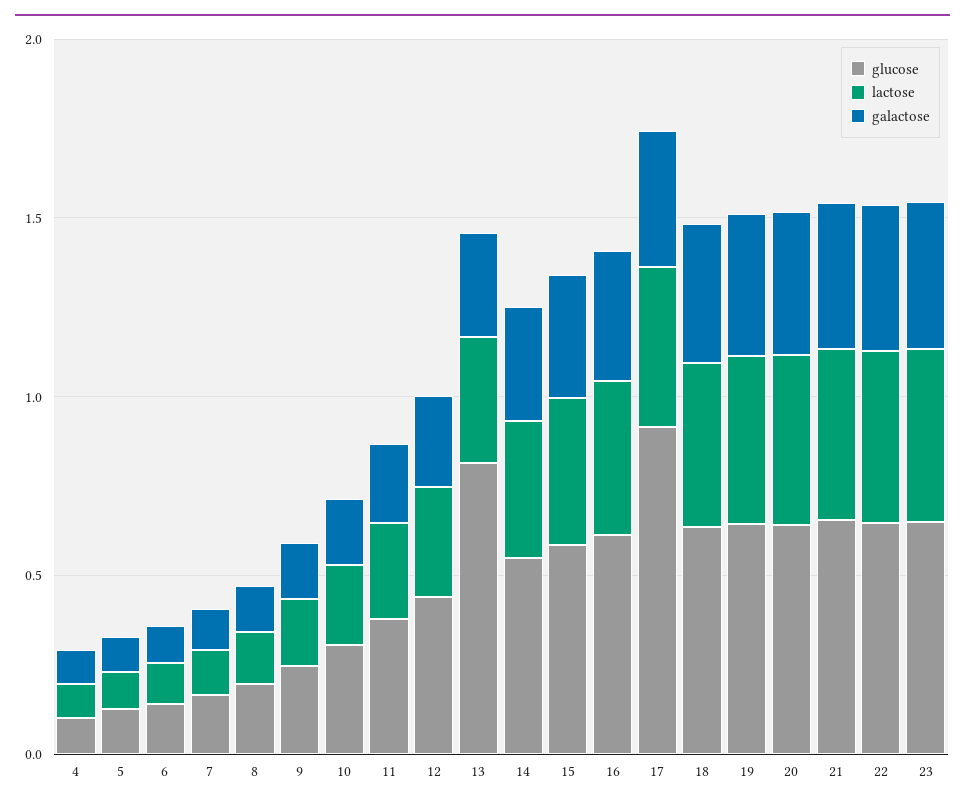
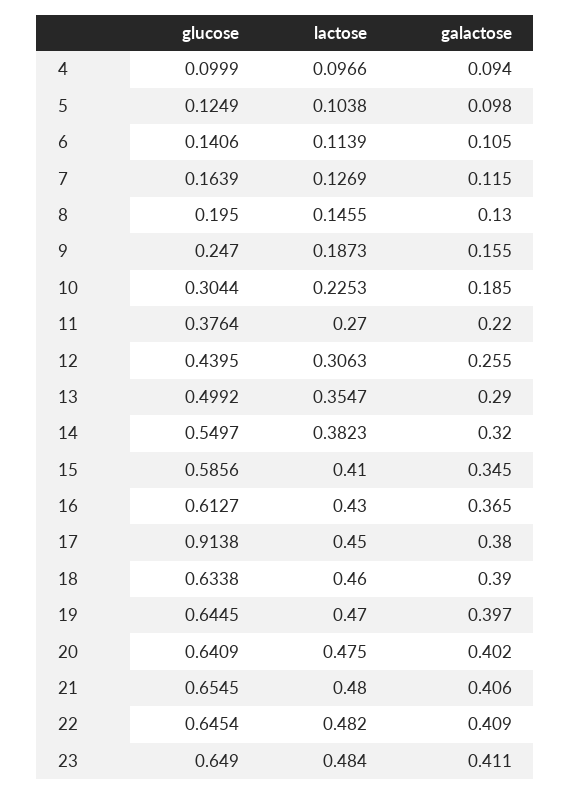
glucose, 13: 0.8 -> 0.4992

